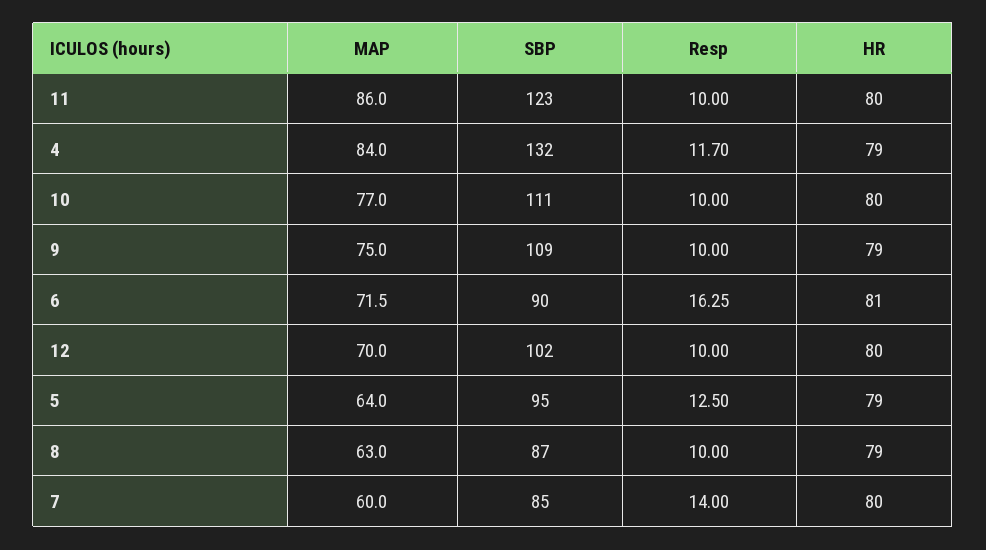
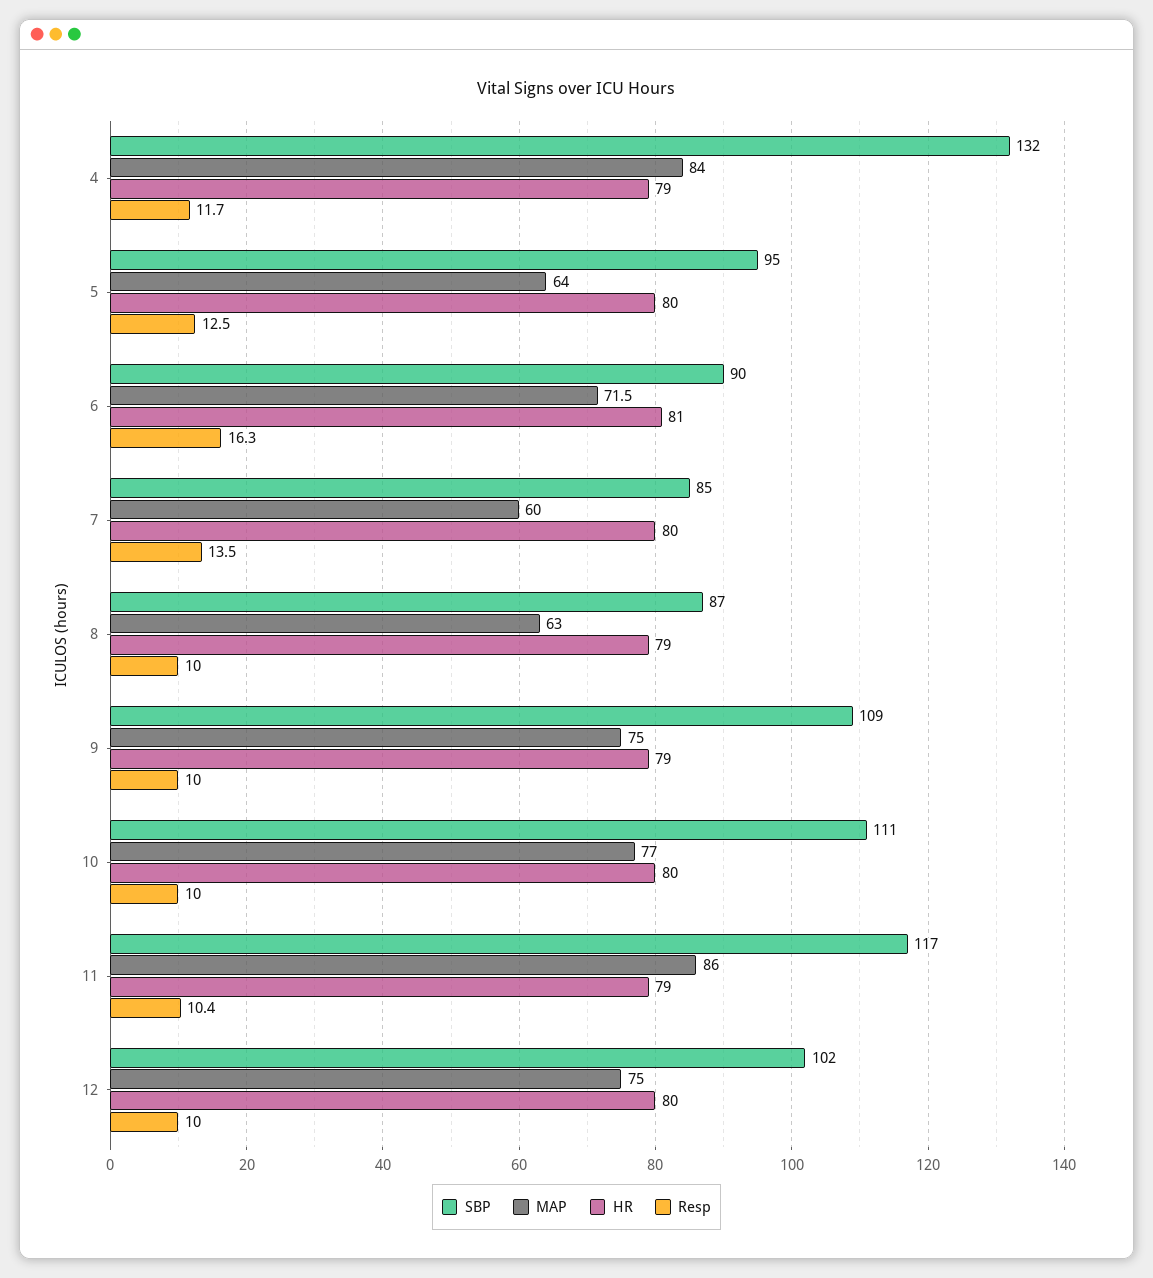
SBP, 11: 123 -> 117
Resp, 11: 10 -> 10.4
HR, 11: 80 -> 79
MAP, 12: 70 -> 75
HR, 5: 79 -> 80
Resp, 7: 14 -> 13.5

